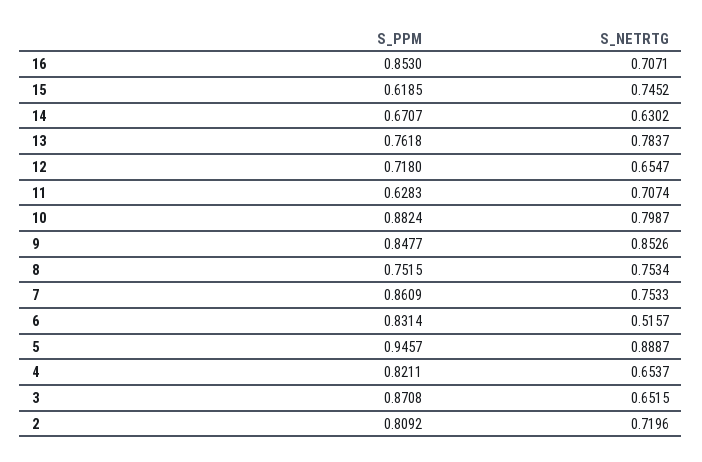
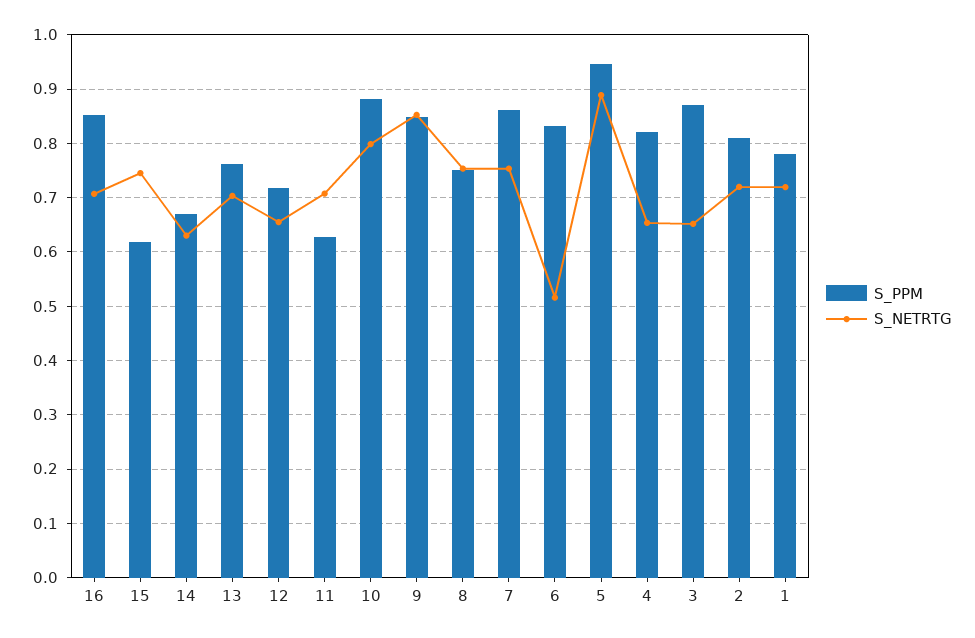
S_NETRTG, 13: 0.7837 -> 0.7
S_PPM, 1: none -> 0.78
S_NETRTG, 1: none -> 0.72

